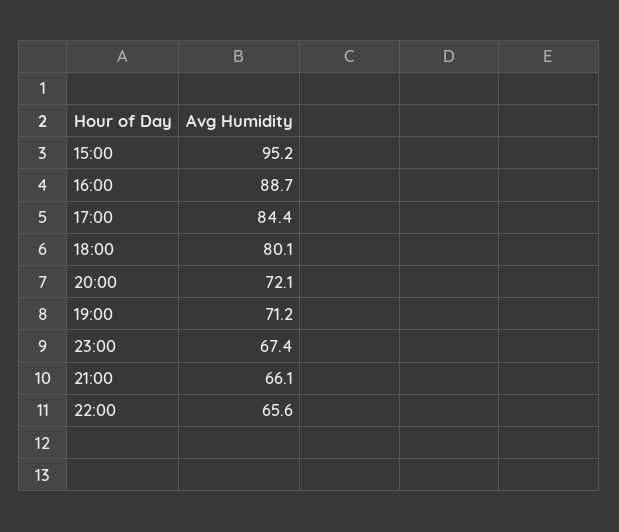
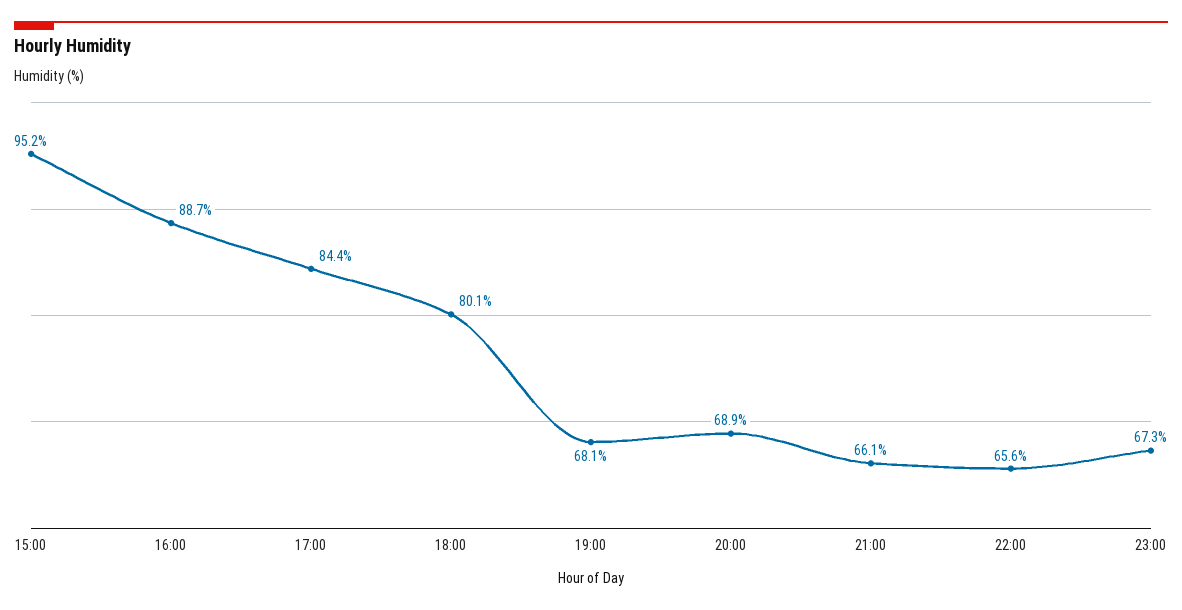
20:00: 72.1 -> 68.9
19:00: 71.2 -> 68.1
23:00: 67.4 -> 67.3

